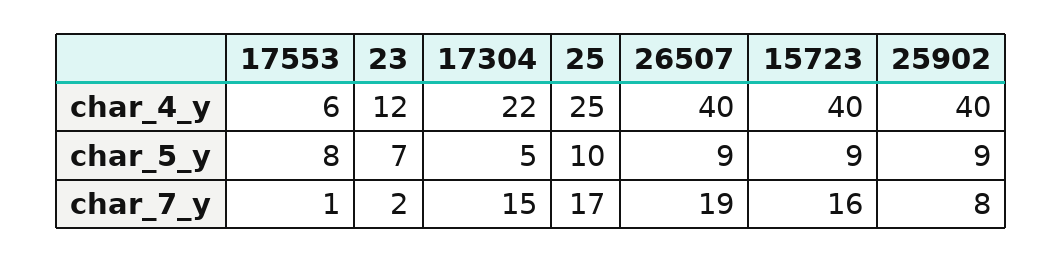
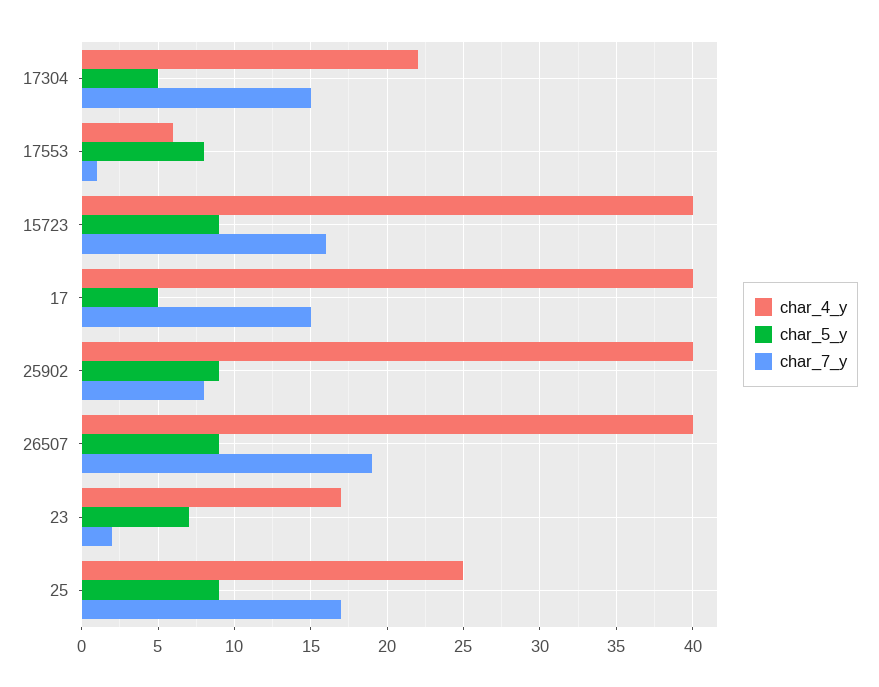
char_4_y, 23: 12 -> 17
char_5_y, 25: 10 -> 9
char_4_y, 17: none -> 40
char_5_y, 17: none -> 5
char_7_y, 17: none -> 15

